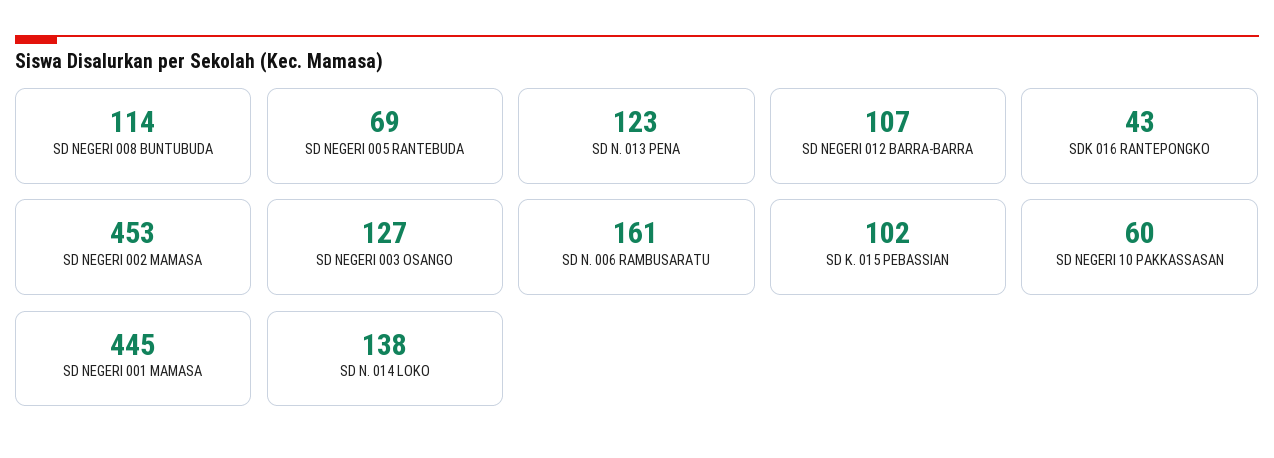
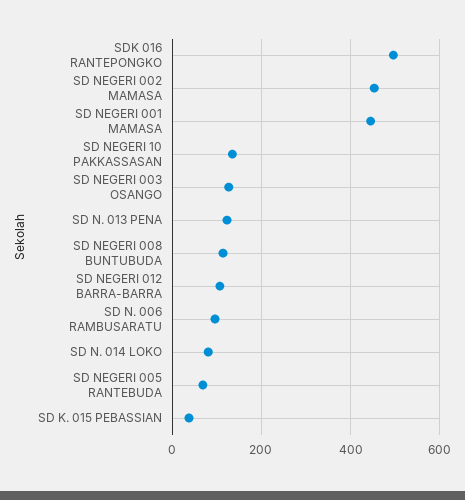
SDK 016 RANTEPONGKO: 43 -> 500
SD N. 006 RAMBUSARATU: 161 -> 100
SD K. 015 PEBASSIAN: 102 -> 40
SD NEGERI 10 PAKKASSASAN: 60 -> 140
SD N. 014 LOKO: 138 -> 80

